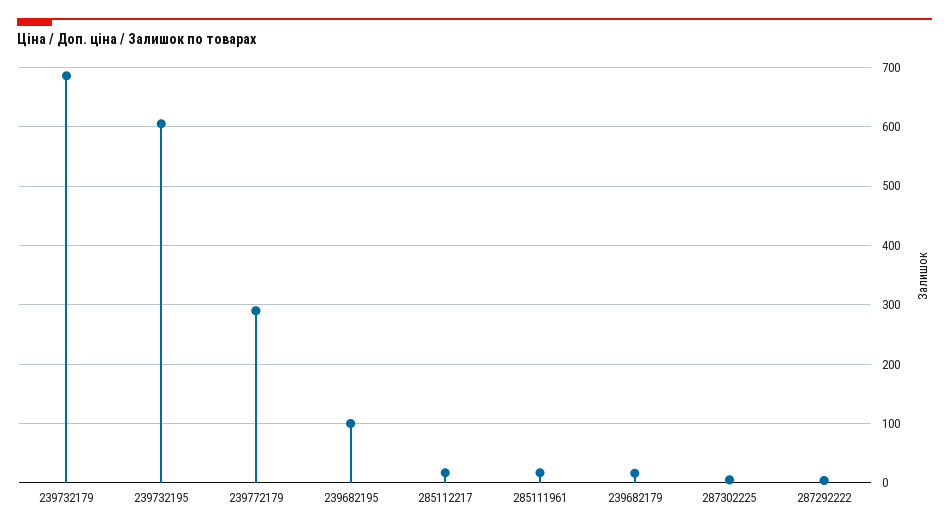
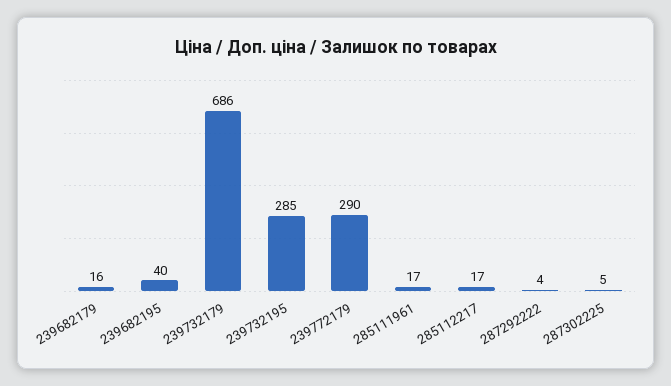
239732195: 600 -> 285
239682195: 100 -> 40

